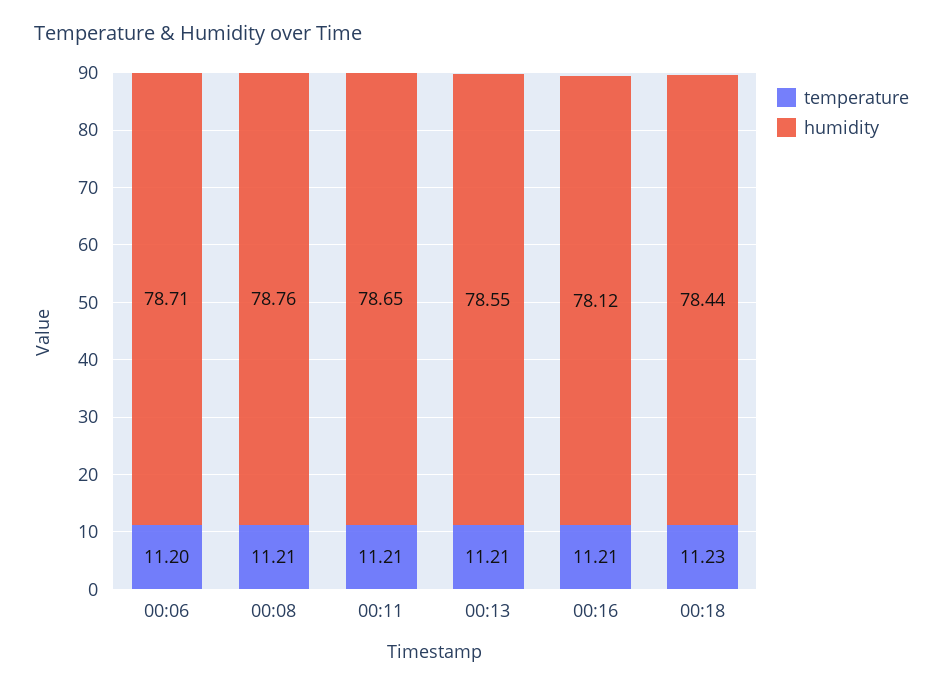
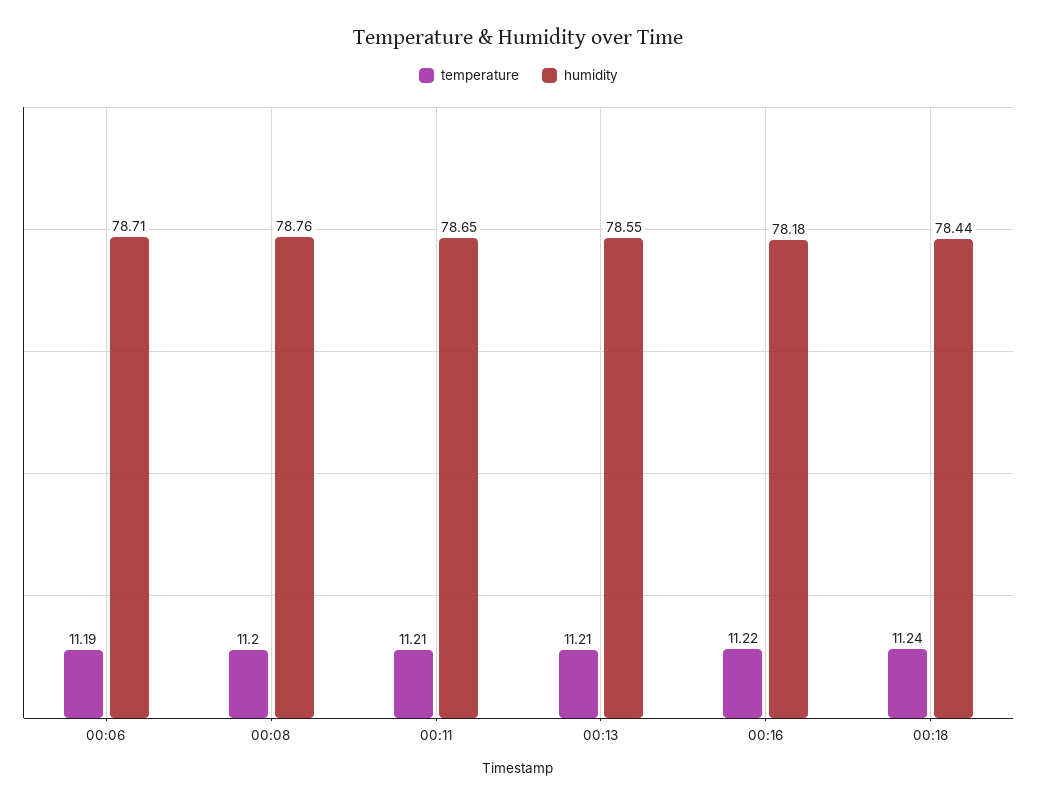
temperature, 00:06: 11.2 -> 11.19
temperature, 00:08: 11.21 -> 11.2
temperature, 00:16: 11.21 -> 11.22
humidity, 00:16: 78.12 -> 78.18
temperature, 00:18: 11.23 -> 11.24

